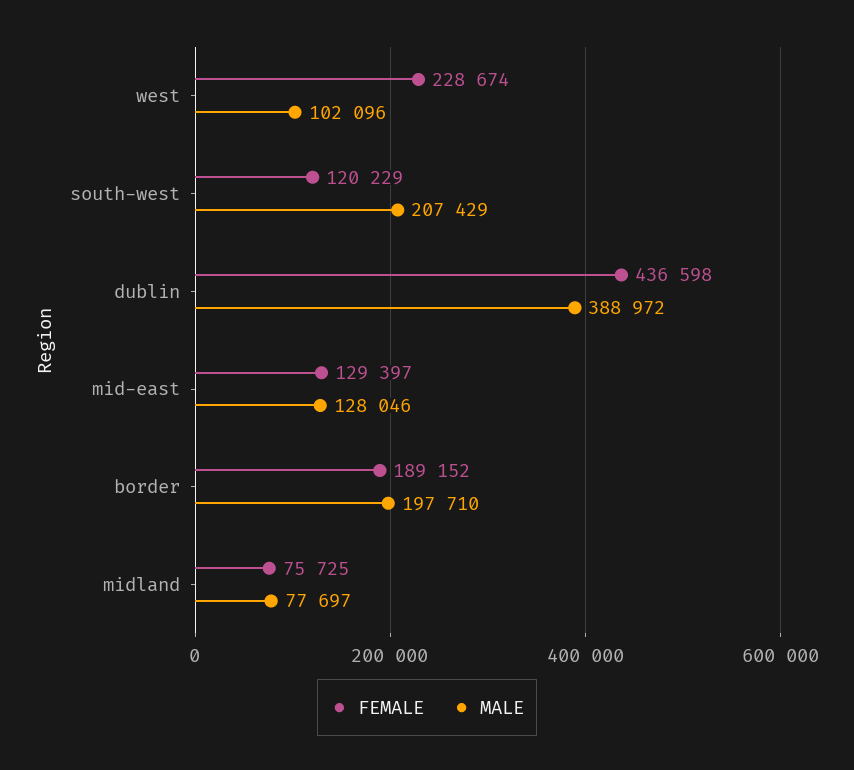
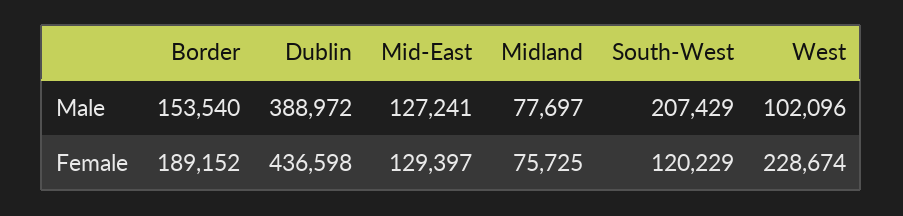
MALE, mid-east: 128046 -> 127241
MALE, border: 197710 -> 153540

